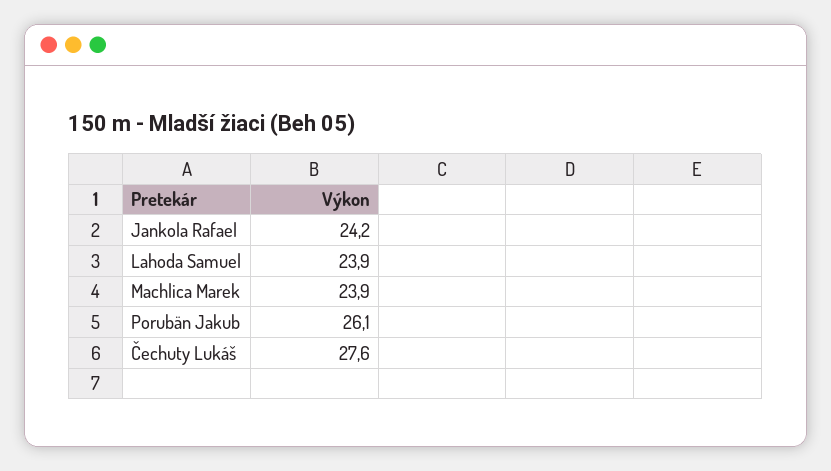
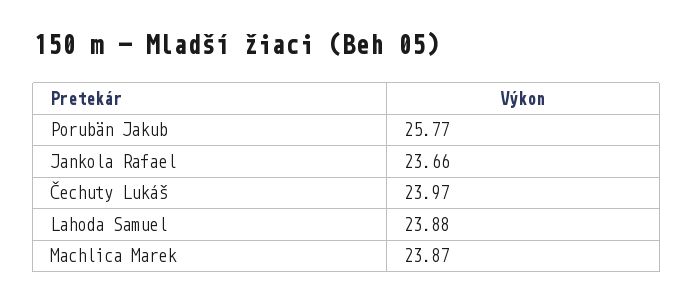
Jankola Rafael: 24.2 -> 23.66
Porubän Jakub: 26.1 -> 25.77
Čechuty Lukáš: 27.6 -> 23.97

